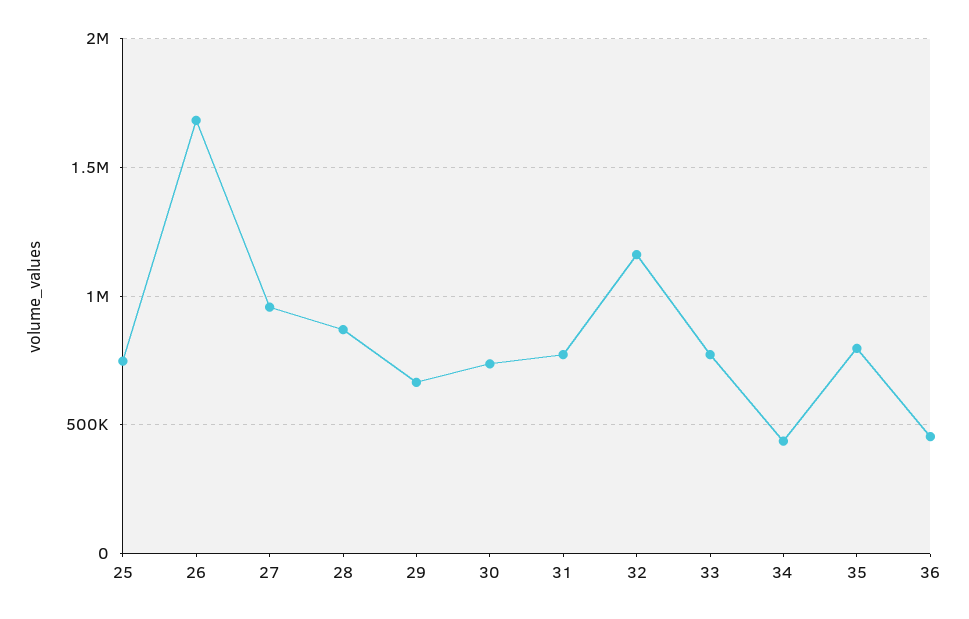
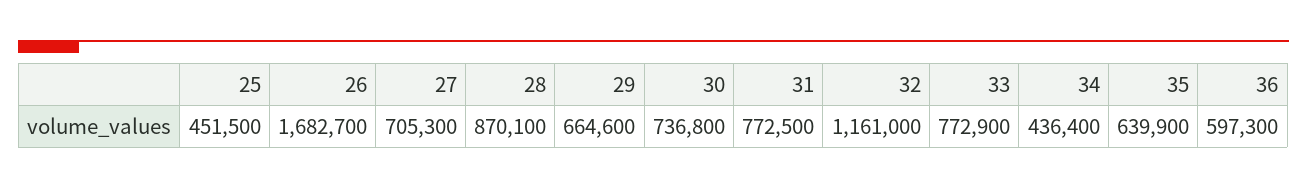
25: 750000 -> 451500
27: 950000 -> 705300
35: 800000 -> 639900
36: 450000 -> 597300

